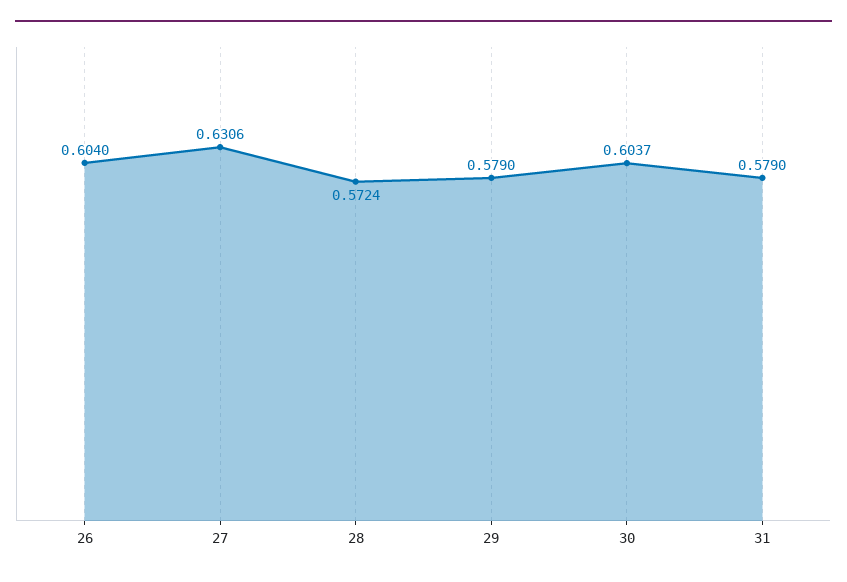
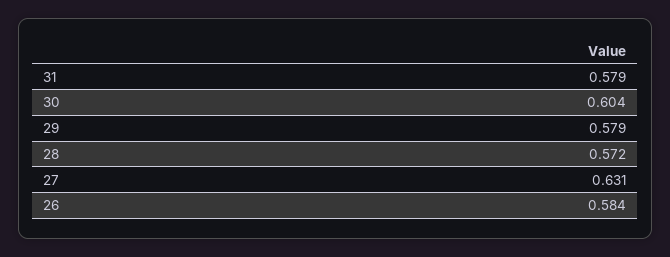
26: 0.604 -> 0.584

